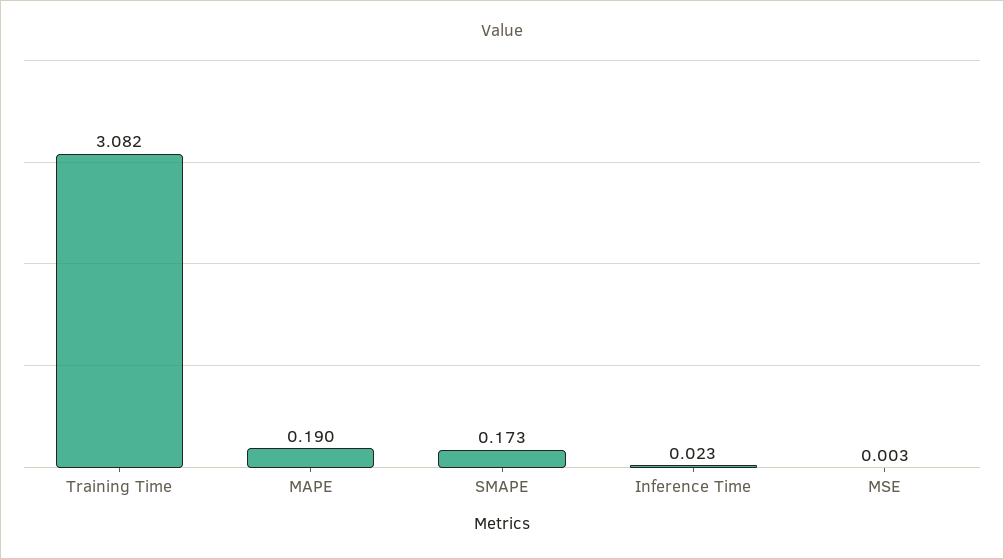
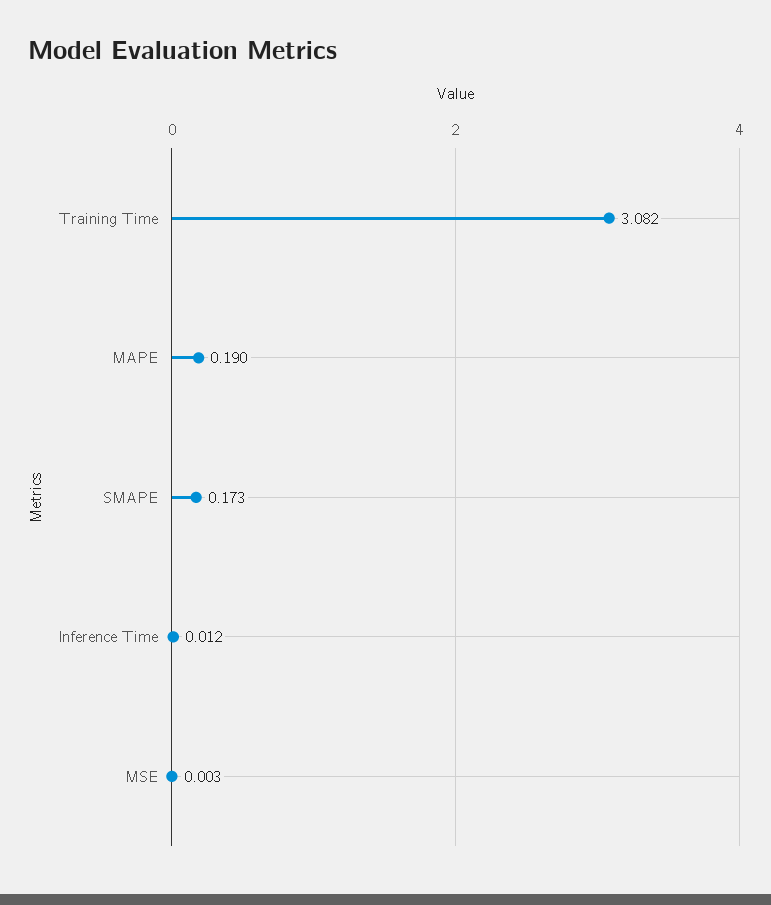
Inference Time: 0.023 -> 0.012

